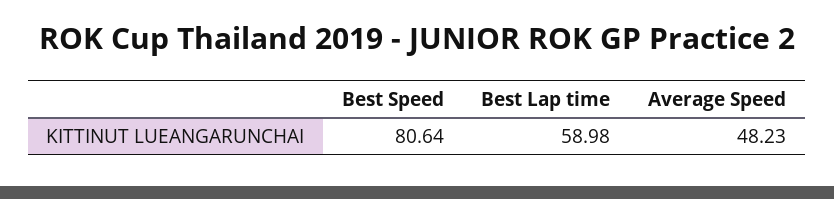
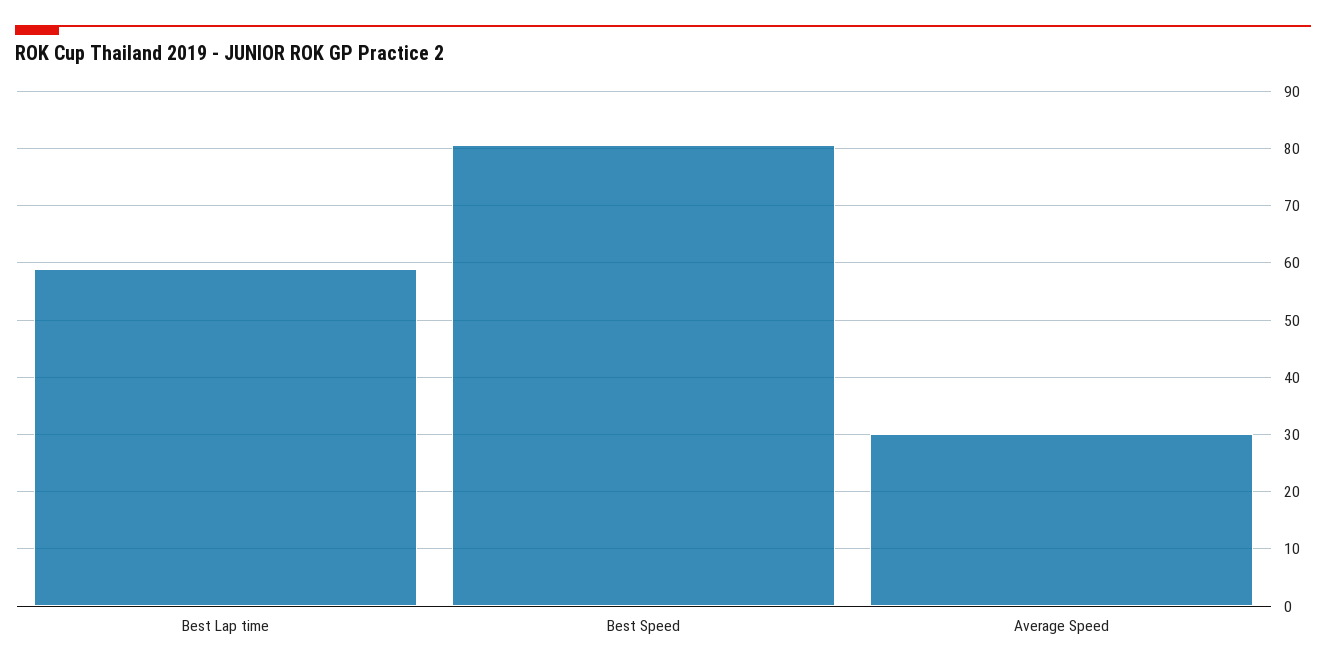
Average Speed: 48.23 -> 30

